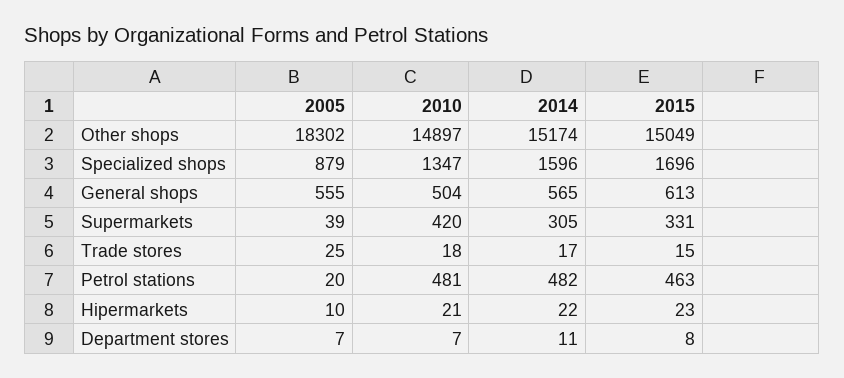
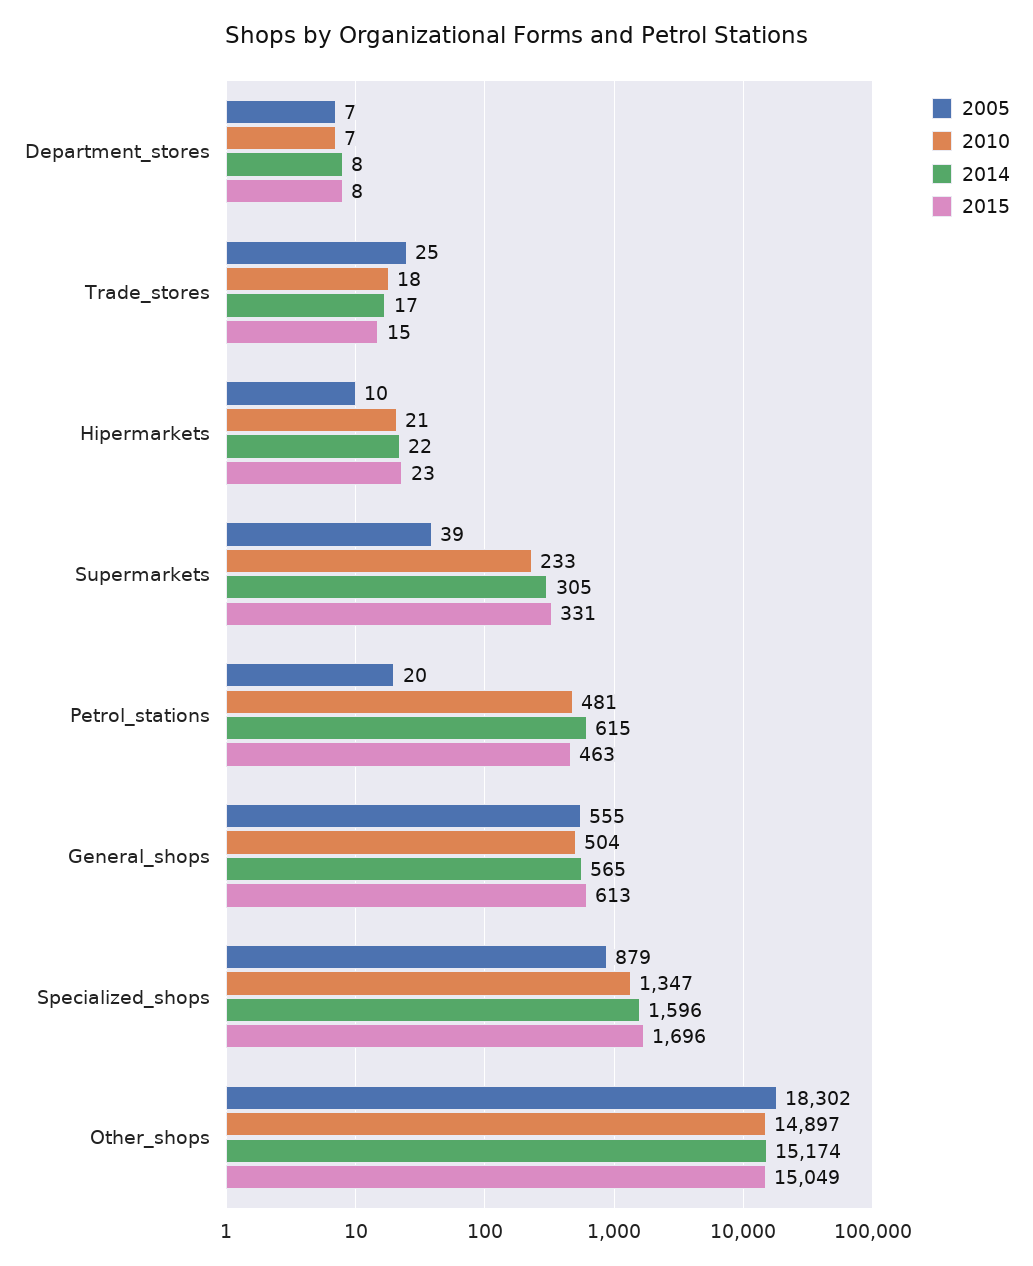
2010, Supermarkets: 420 -> 233
2014, Petrol stations: 482 -> 615
2014, Department stores: 11 -> 8

